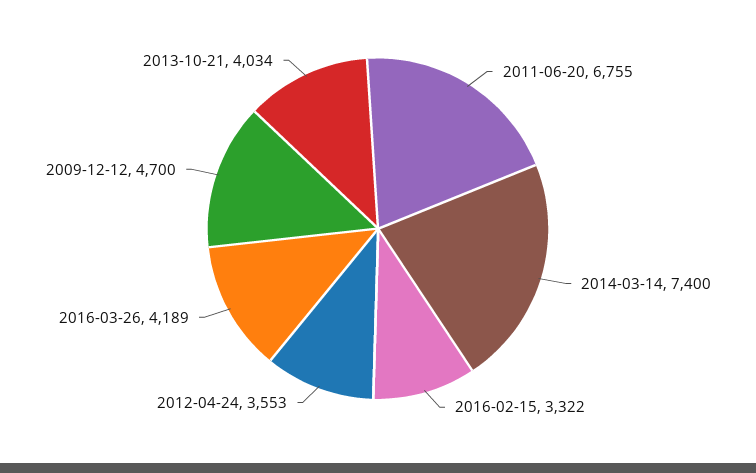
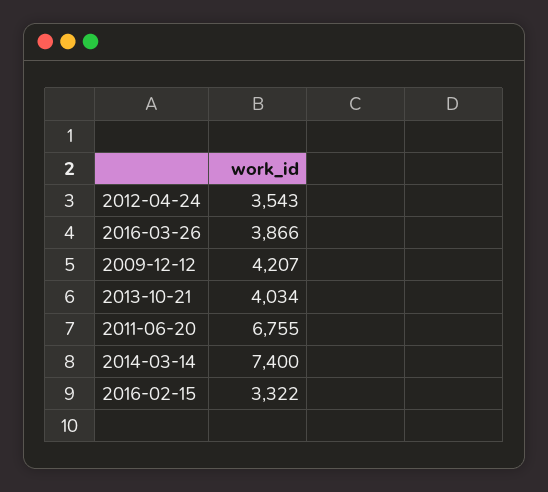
2012-04-24: 3553 -> 3543
2016-03-26: 4189 -> 3866
2009-12-12: 4700 -> 4207

